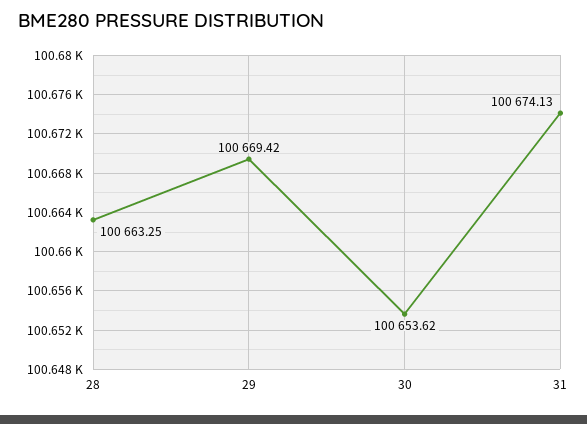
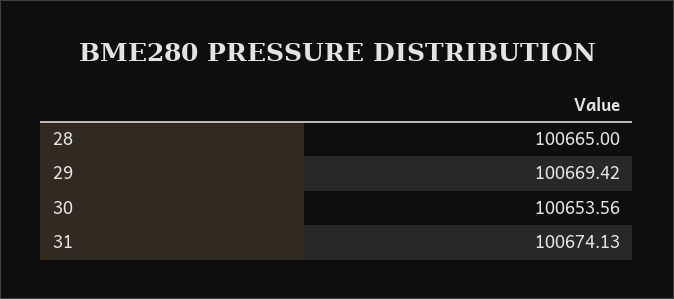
28: 100663.25 -> 100665
30: 100653.62 -> 100653.56

